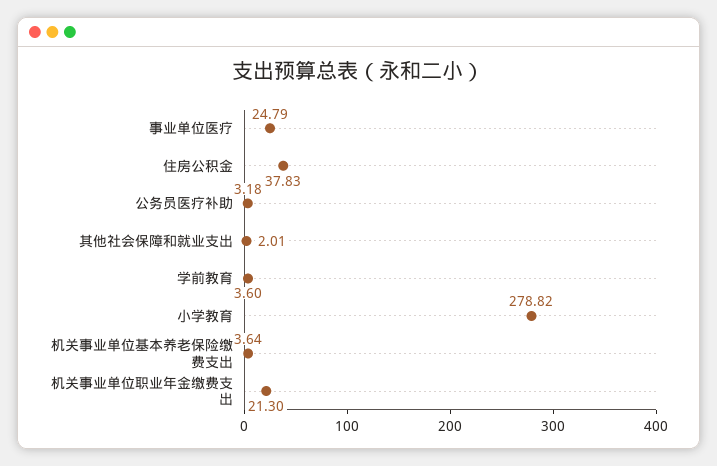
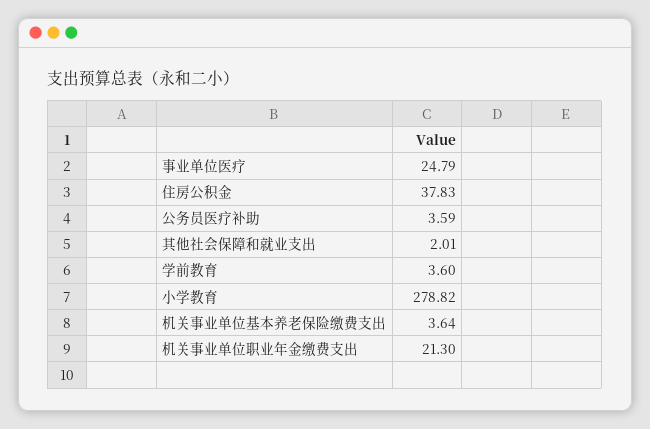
公务员医疗补助: 3.18 -> 3.59

